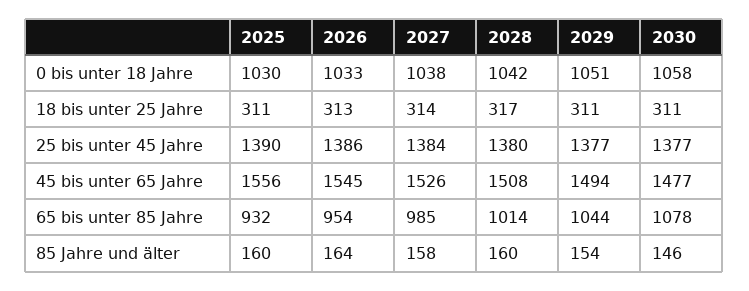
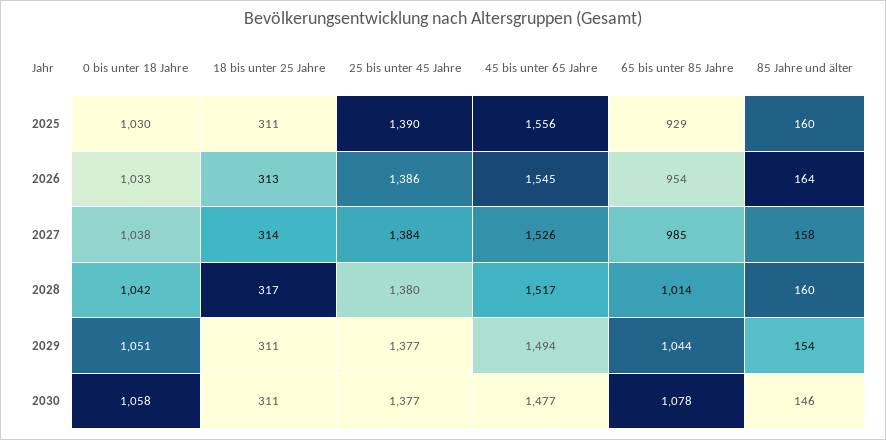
2028, 45 bis unter 65 Jahre: 1508 -> 1517
2025, 65 bis unter 85 Jahre: 932 -> 929

